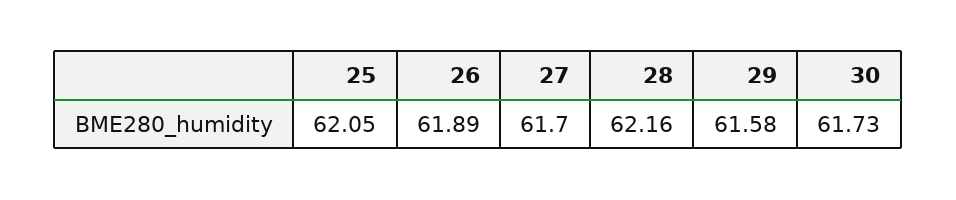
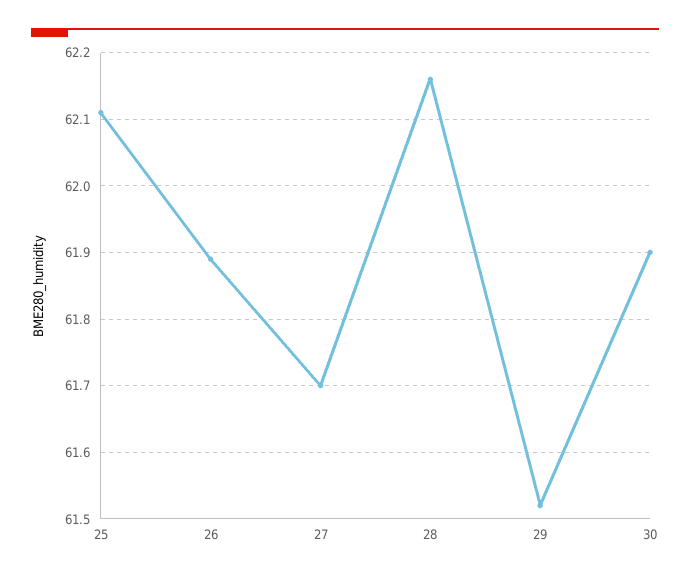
25: 62.05 -> 62.11
29: 61.58 -> 61.52
30: 61.73 -> 61.9

